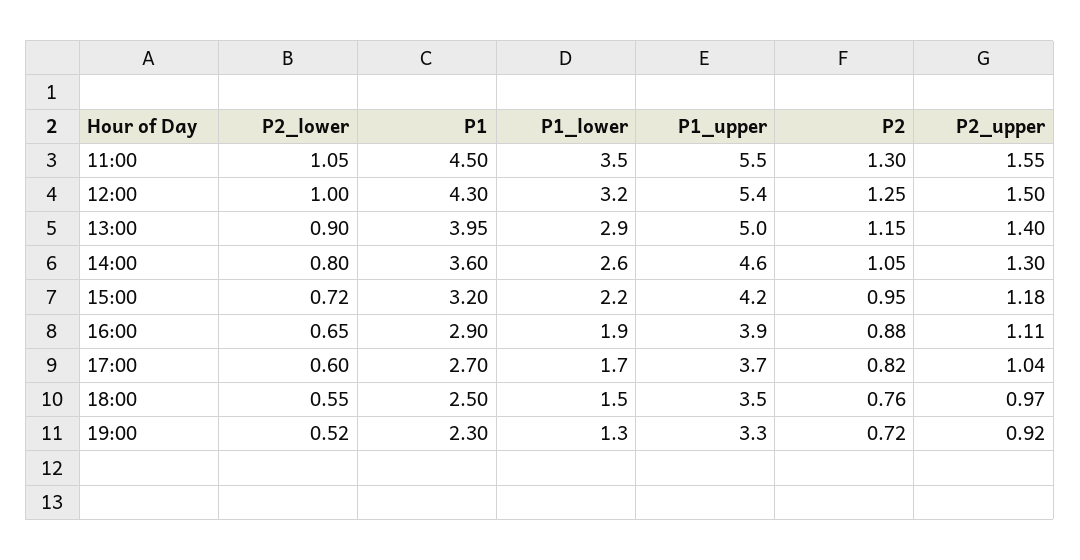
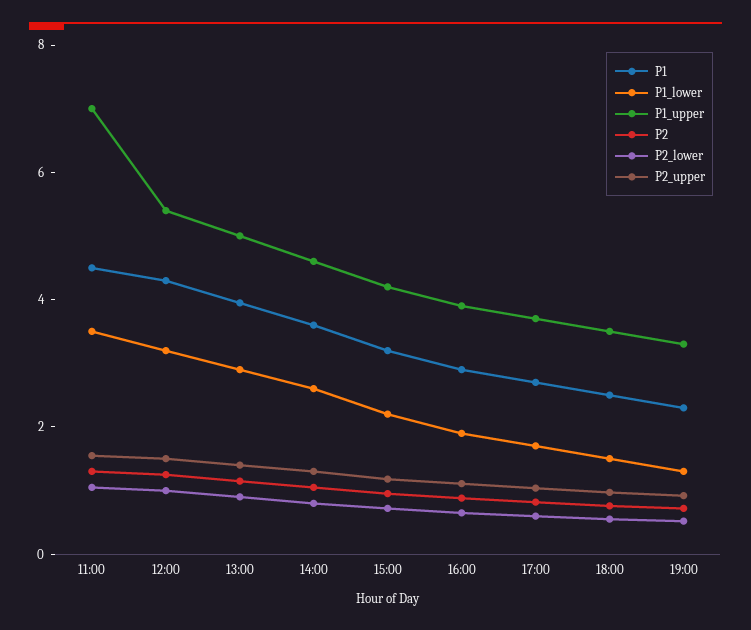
P1_upper, 11:00: 5.5 -> 7

